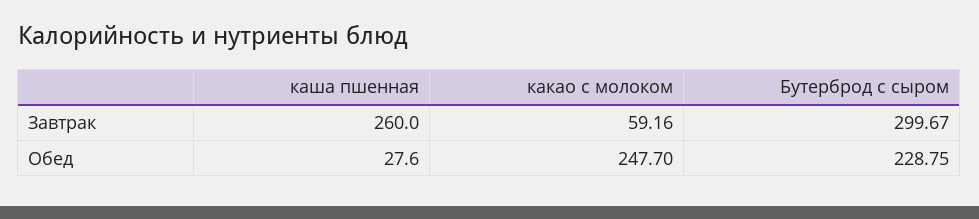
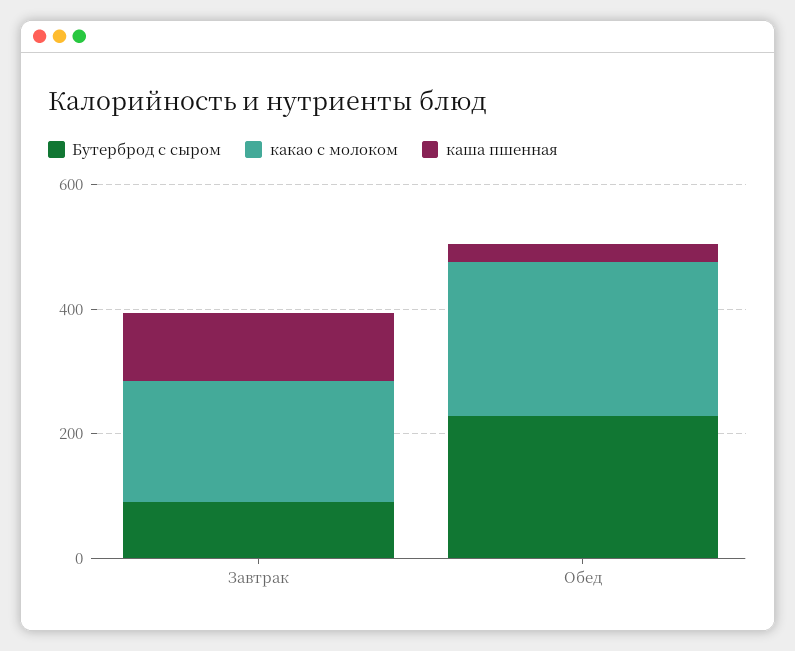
каша пшенная, Завтрак: 260 -> 100
какао с молоком, Завтрак: 59.16 -> 200
Бутерброд с сыром, Завтрак: 299.67 -> 100

